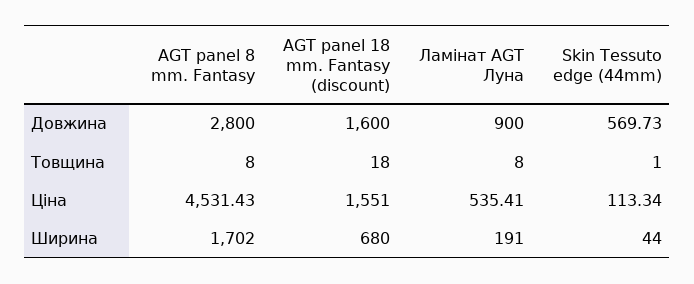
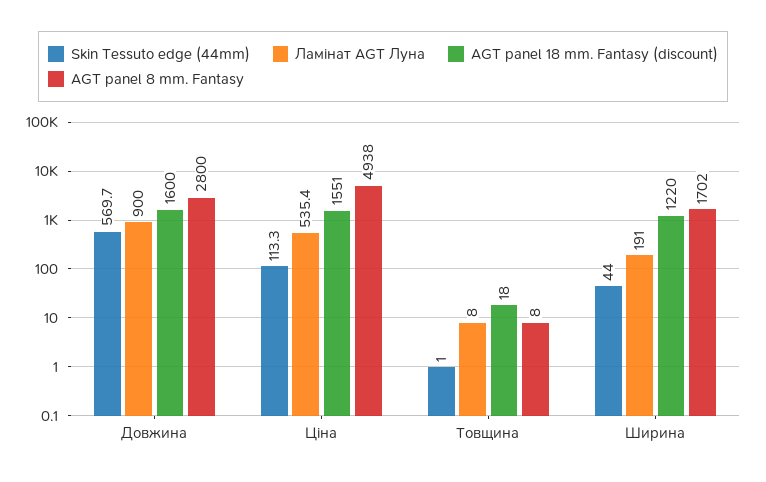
AGT panel 8 mm. Fantasy, Ціна: 4531.43 -> 4938
AGT panel 18 mm. Fantasy (discount), Ширина: 680 -> 1220

